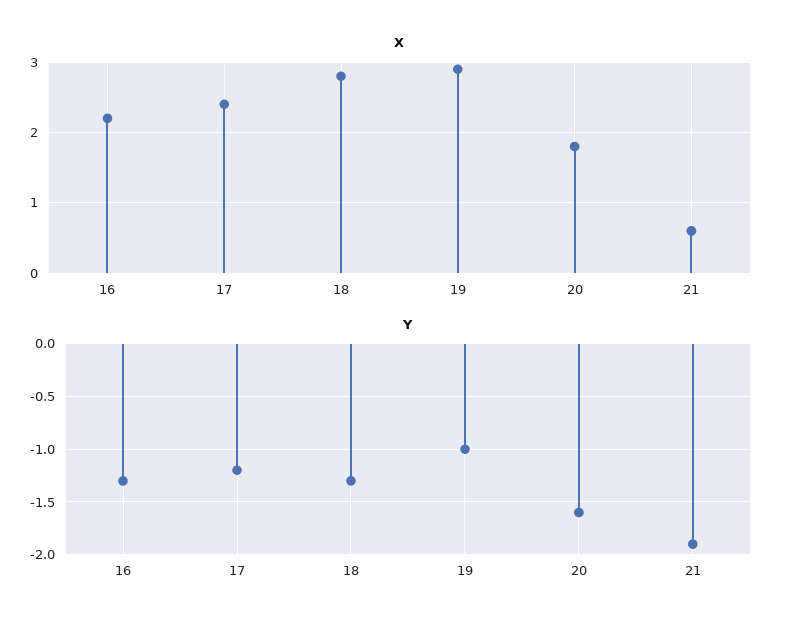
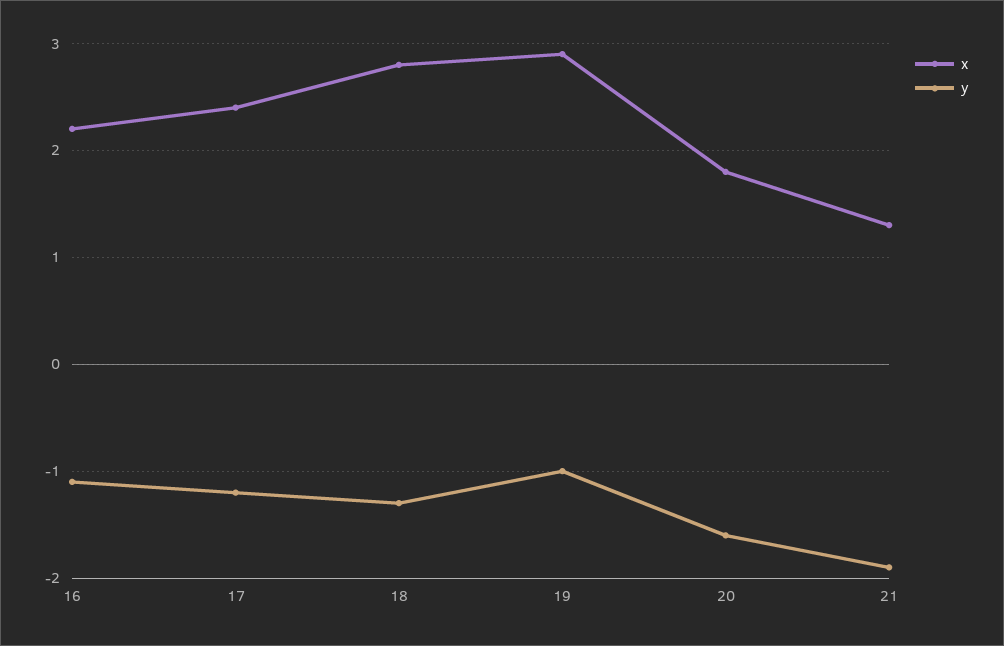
X, 21: 0.6 -> 1.3
Y, 16: -1.3 -> -1.1

